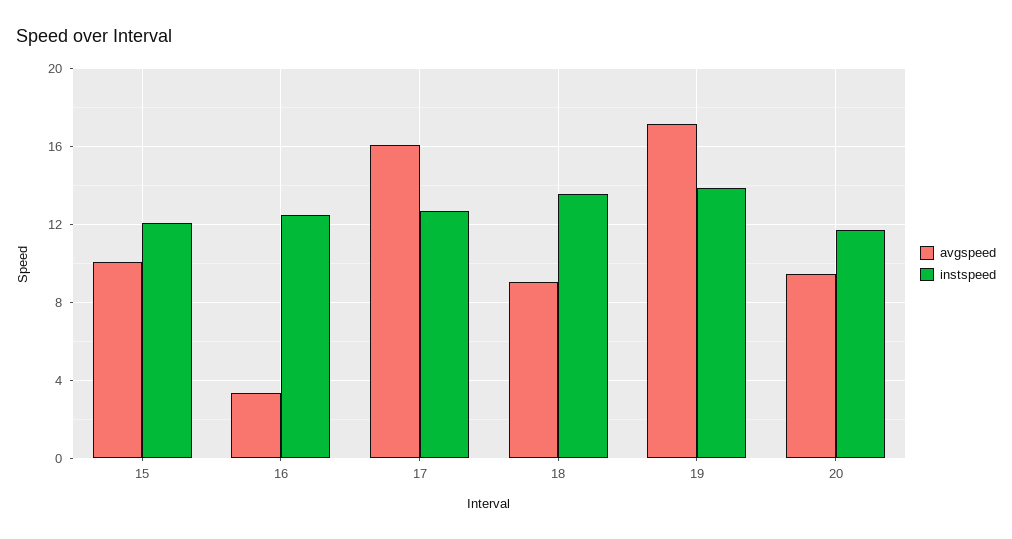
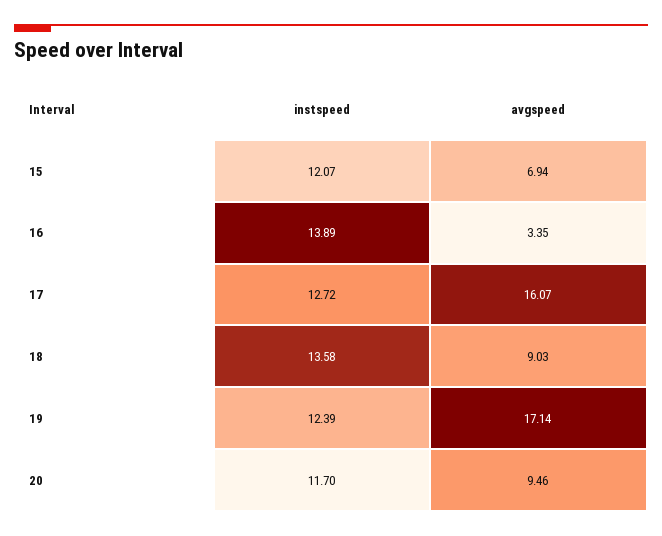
avgspeed, 15: 10 -> 6.94
instspeed, 16: 12.5 -> 13.89
instspeed, 19: 14 -> 12.39

